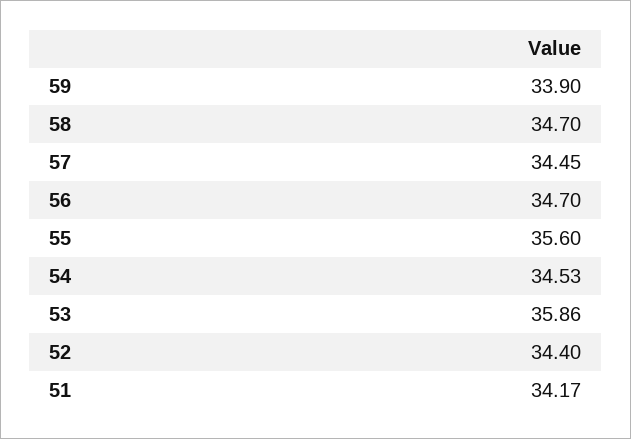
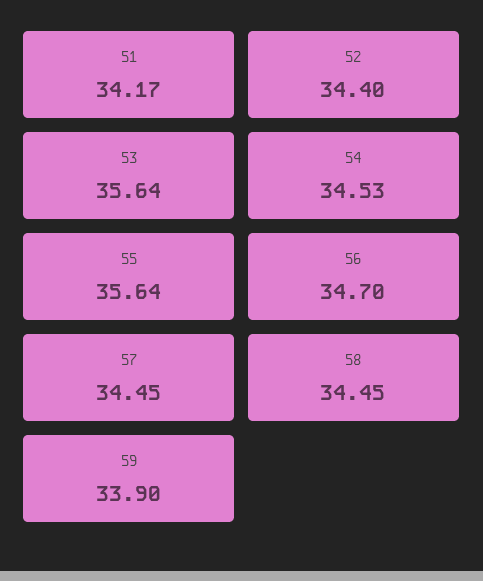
58: 34.7 -> 34.45
55: 35.6 -> 35.64
53: 35.86 -> 35.64

